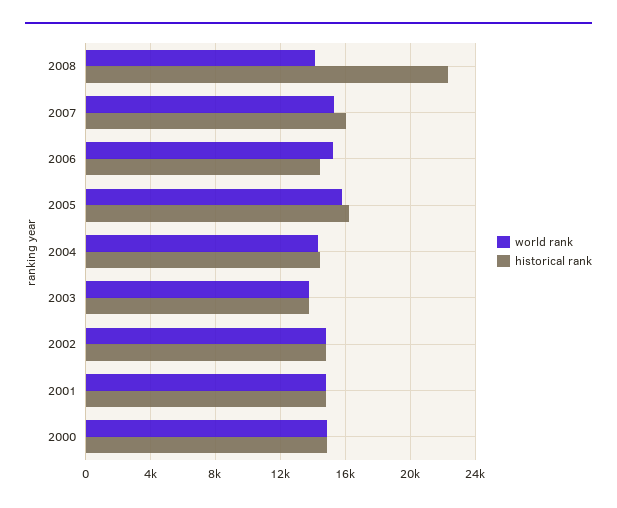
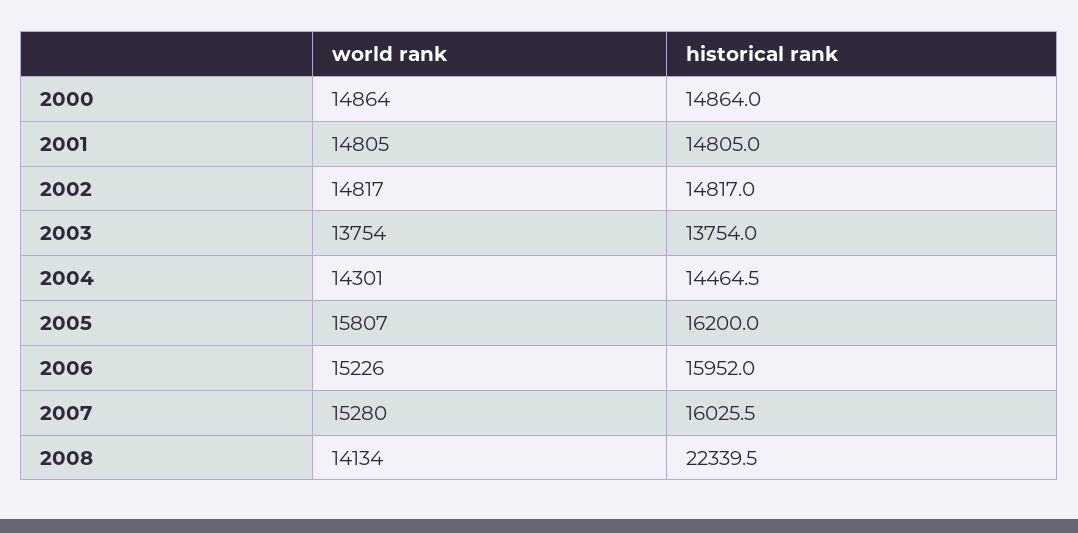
historical rank, 2006: 14500 -> 15952

